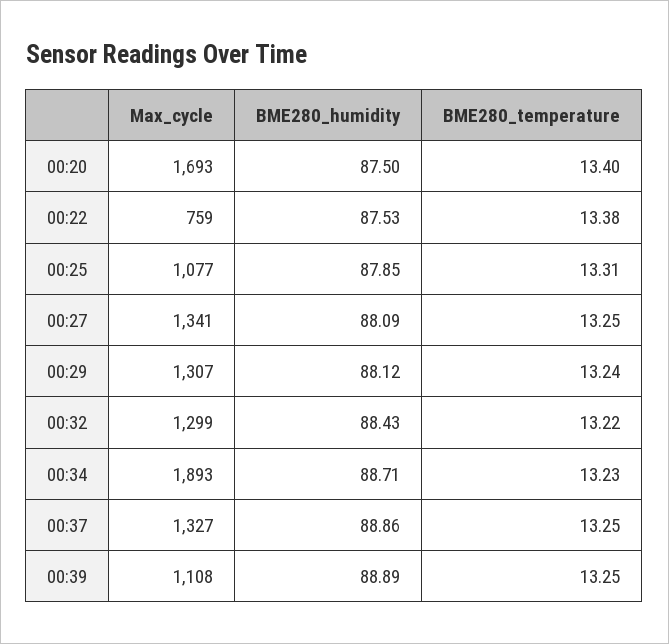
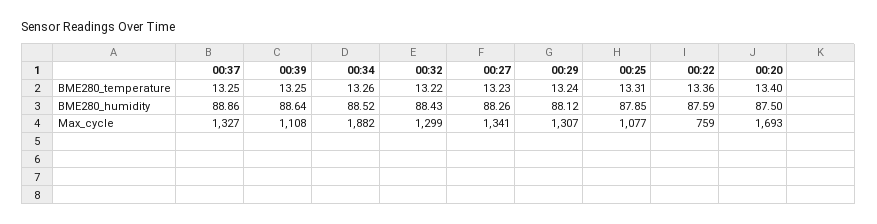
BME280_humidity, 00:22: 87.53 -> 87.59
BME280_temperature, 00:22: 13.38 -> 13.36
BME280_humidity, 00:27: 88.09 -> 88.26
BME280_temperature, 00:27: 13.25 -> 13.23
Max_cycle, 00:34: 1893 -> 1882
BME280_humidity, 00:34: 88.71 -> 88.52
BME280_temperature, 00:34: 13.23 -> 13.26
BME280_humidity, 00:39: 88.89 -> 88.64

